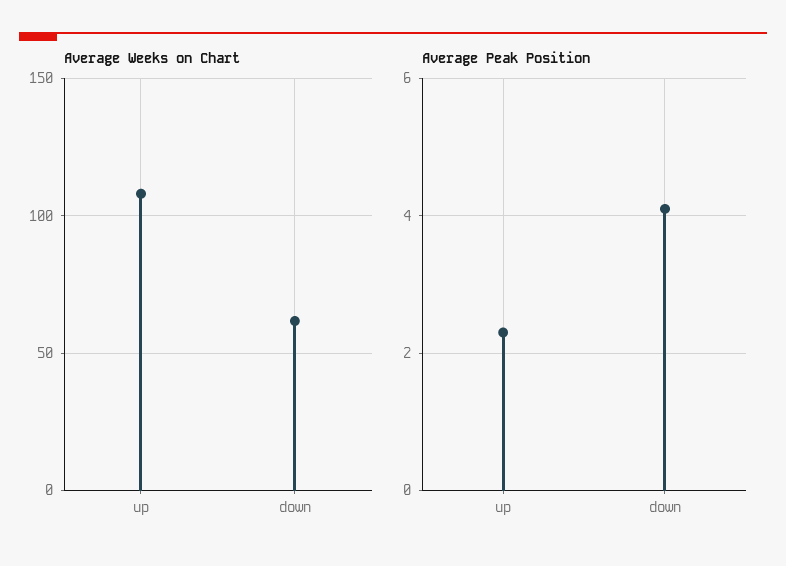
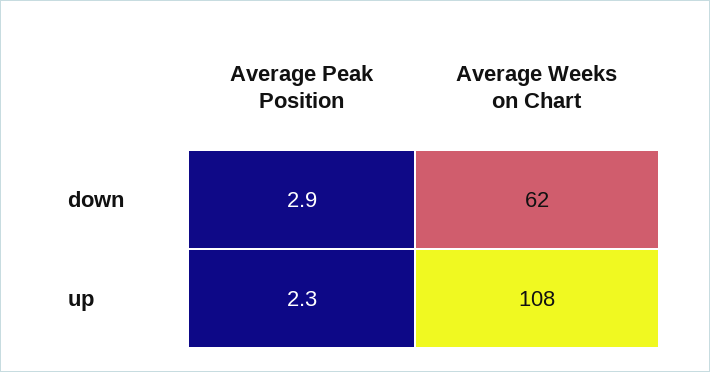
Average Peak Position, down: 4 -> 2.9

